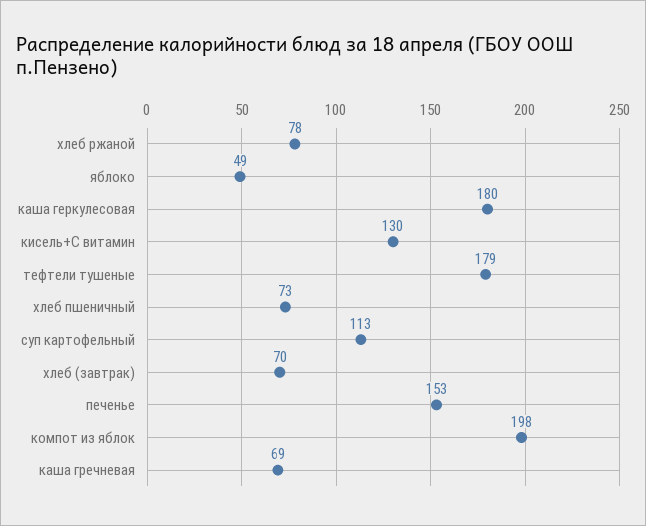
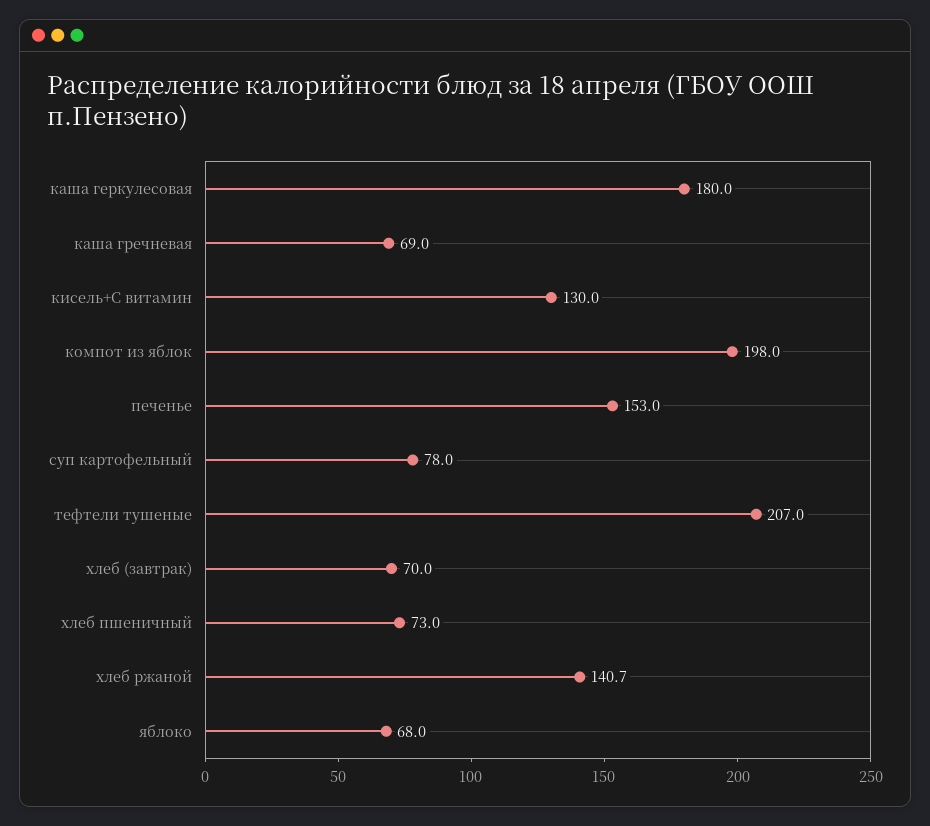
хлеб ржаной: 78 -> 140.7
яблоко: 49 -> 68
тефтели тушеные: 179 -> 207
суп картофельный: 113 -> 78

